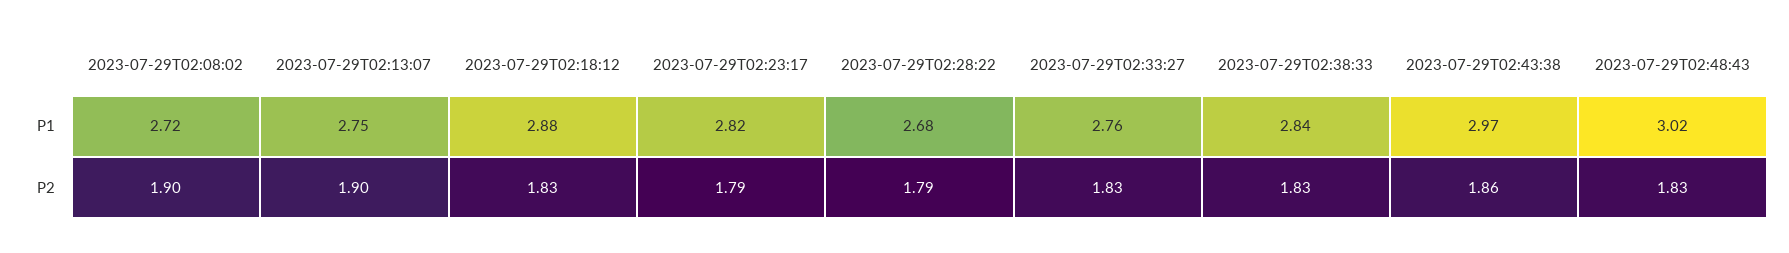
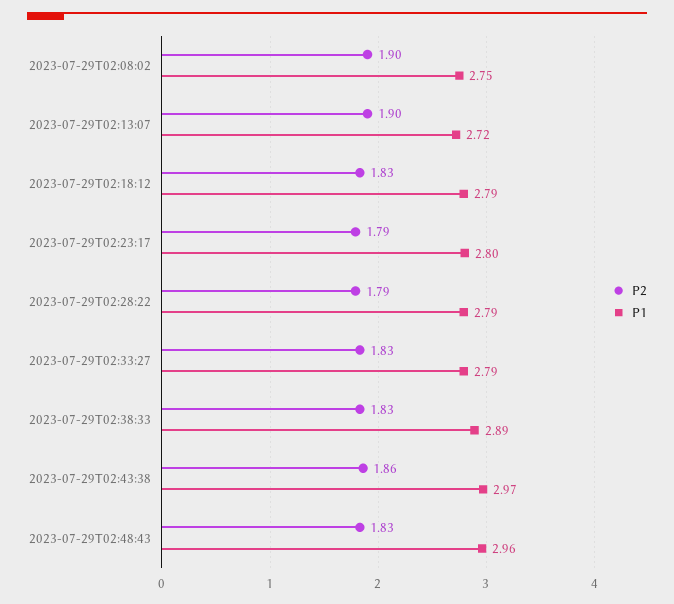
P1, 2023-07-29T02:08:02: 2.72 -> 2.75
P1, 2023-07-29T02:13:07: 2.75 -> 2.72
P1, 2023-07-29T02:18:12: 2.88 -> 2.79
P1, 2023-07-29T02:23:17: 2.82 -> 2.8
P1, 2023-07-29T02:28:22: 2.68 -> 2.79
P1, 2023-07-29T02:33:27: 2.76 -> 2.79
P1, 2023-07-29T02:38:33: 2.84 -> 2.89
P1, 2023-07-29T02:48:43: 3.02 -> 2.96

